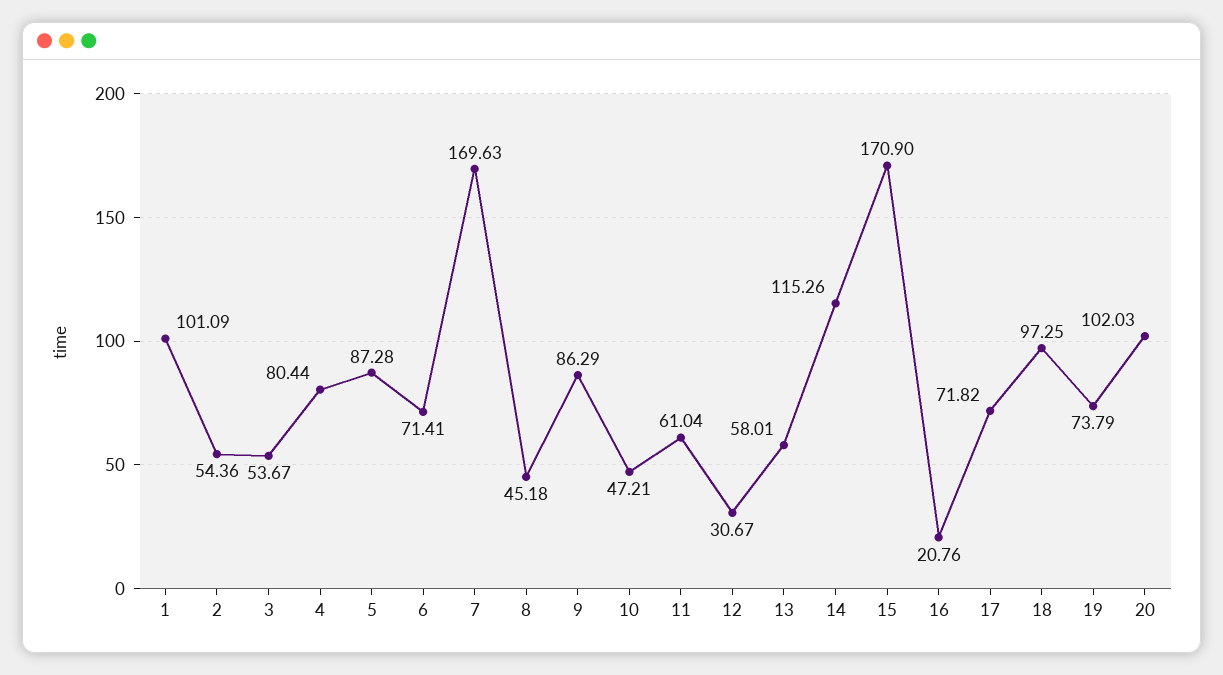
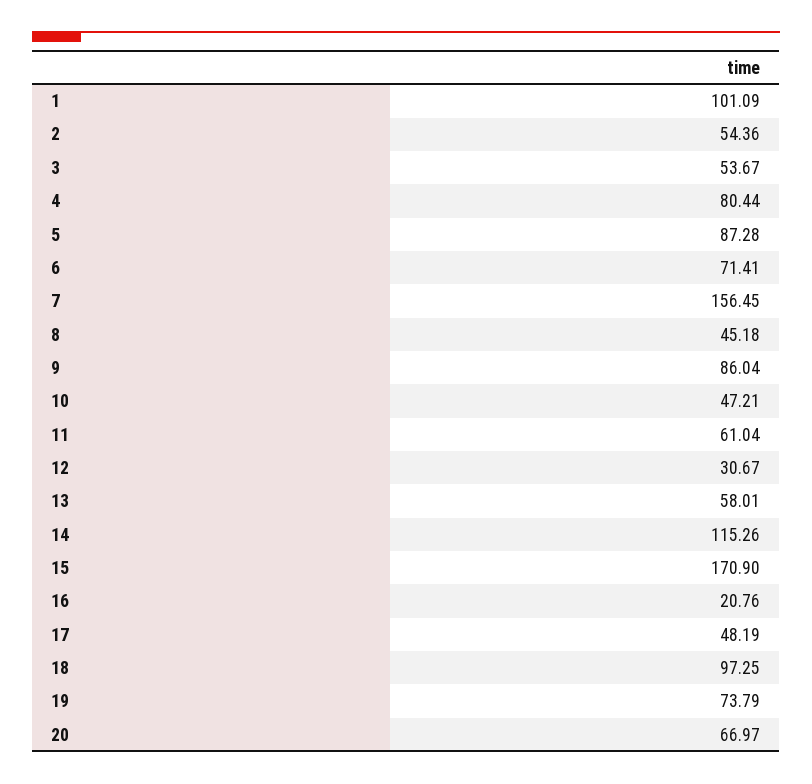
7: 169.63 -> 156.45
9: 86.29 -> 86.04
17: 71.82 -> 48.19
20: 102.03 -> 66.97

